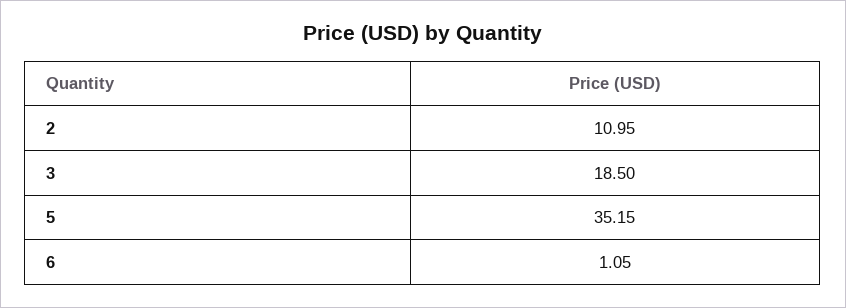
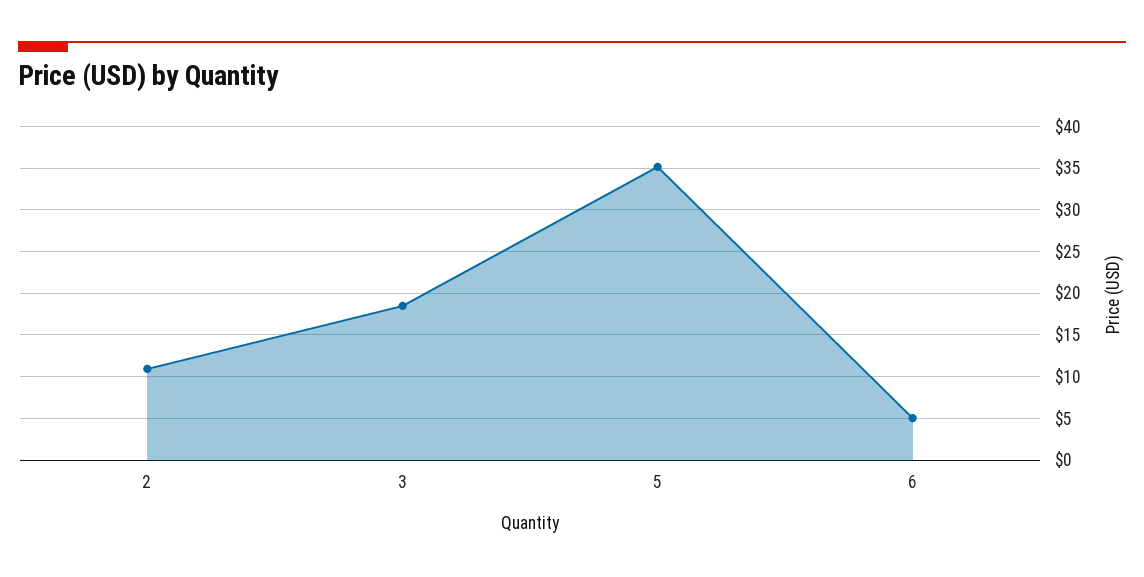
6: 1.05 -> 5

